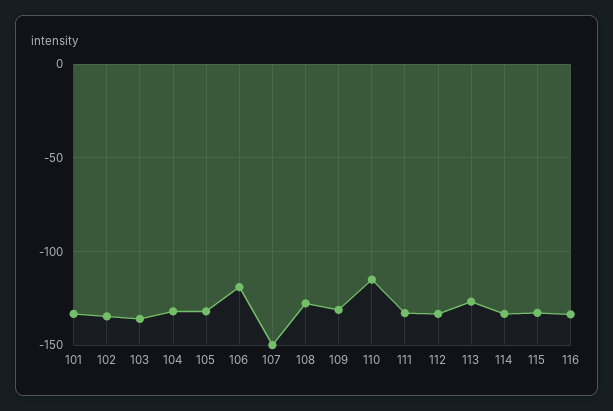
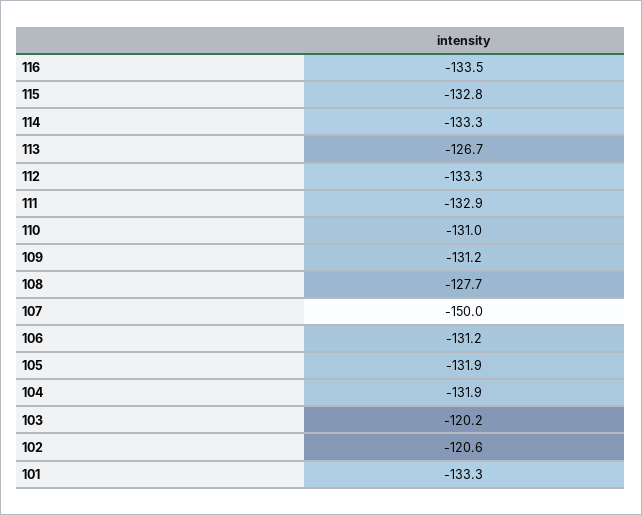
102: -135 -> -120.6
103: -135 -> -120.2
106: -120 -> -131.2
110: -115 -> -131

